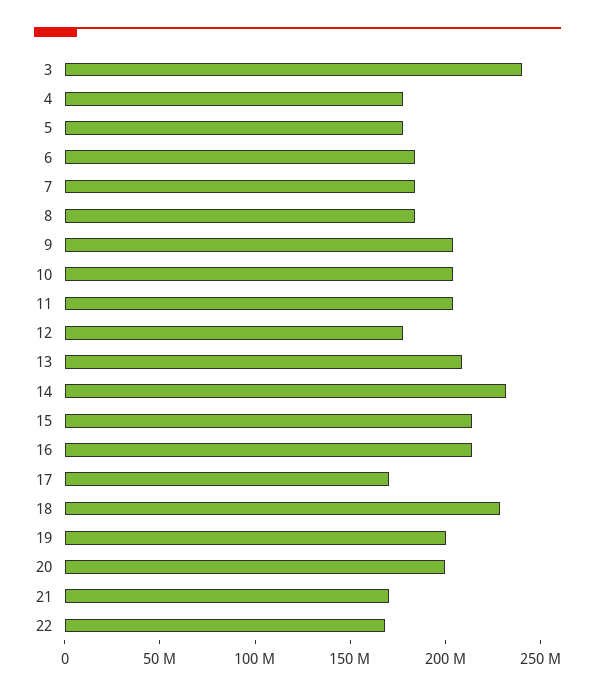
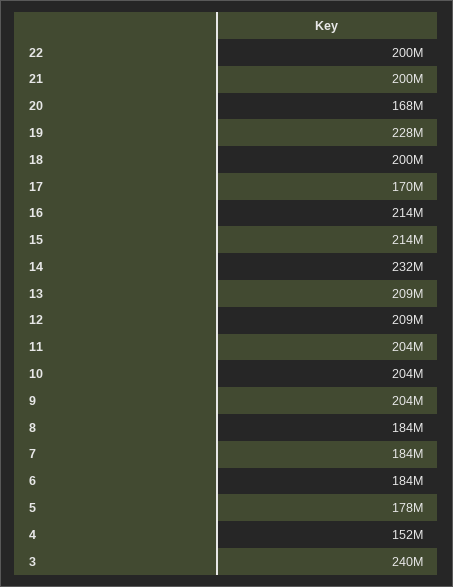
4: 180000000 -> 152000000
12: 180000000 -> 209000000
18: 230000000 -> 200000000
19: 200000000 -> 228000000
20: 200000000 -> 168000000
21: 170000000 -> 200000000
22: 170000000 -> 200000000

